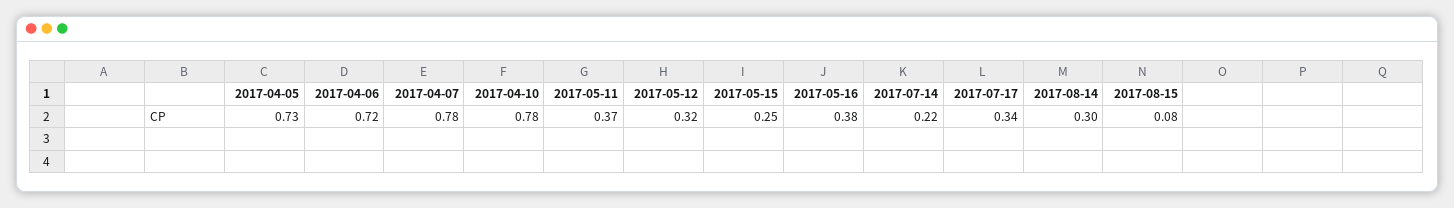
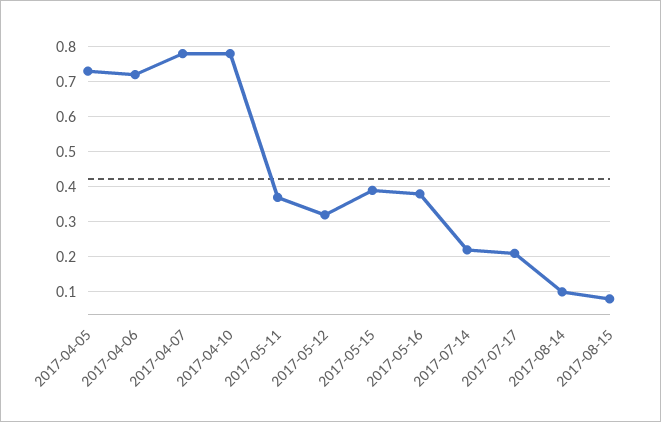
2017-05-15: 0.25 -> 0.4
2017-07-17: 0.34 -> 0.2
2017-08-14: 0.3 -> 0.1

